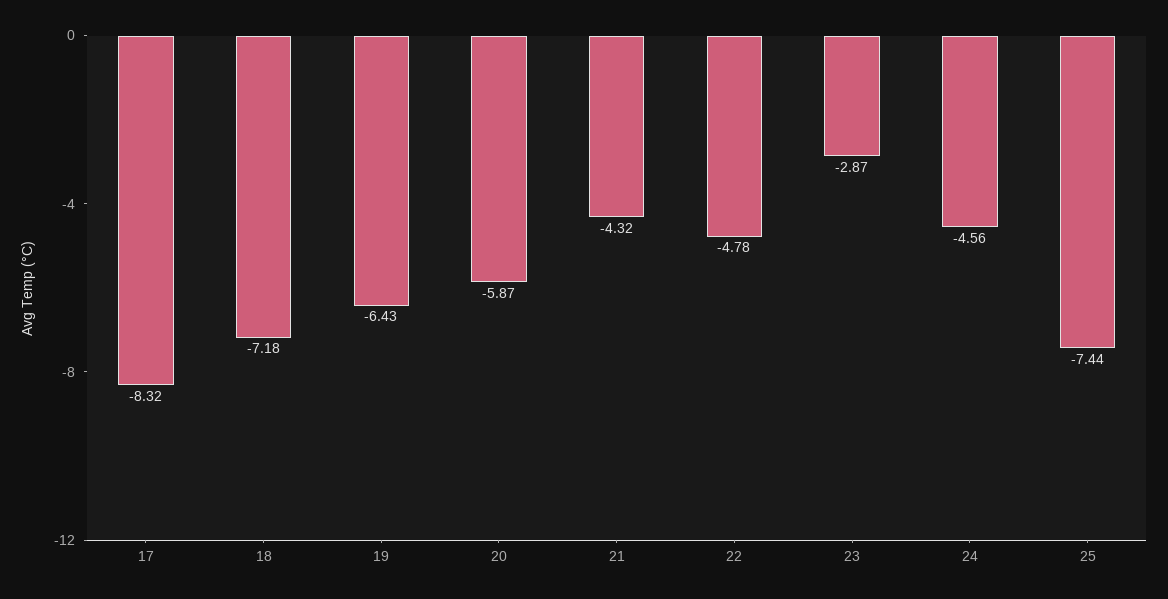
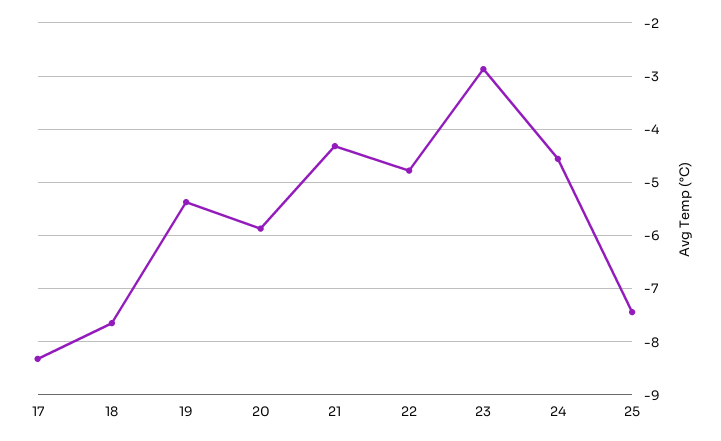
18: -7.18 -> -7.6
19: -6.43 -> -5.4

